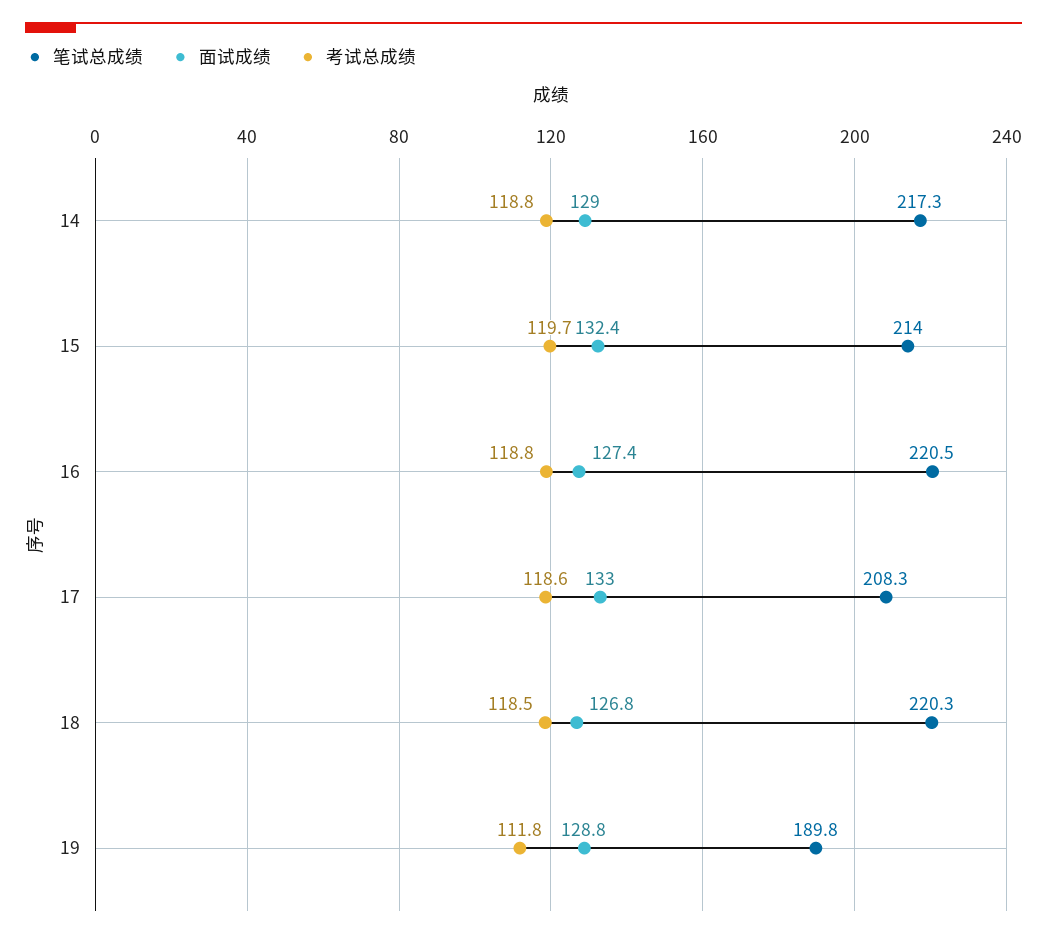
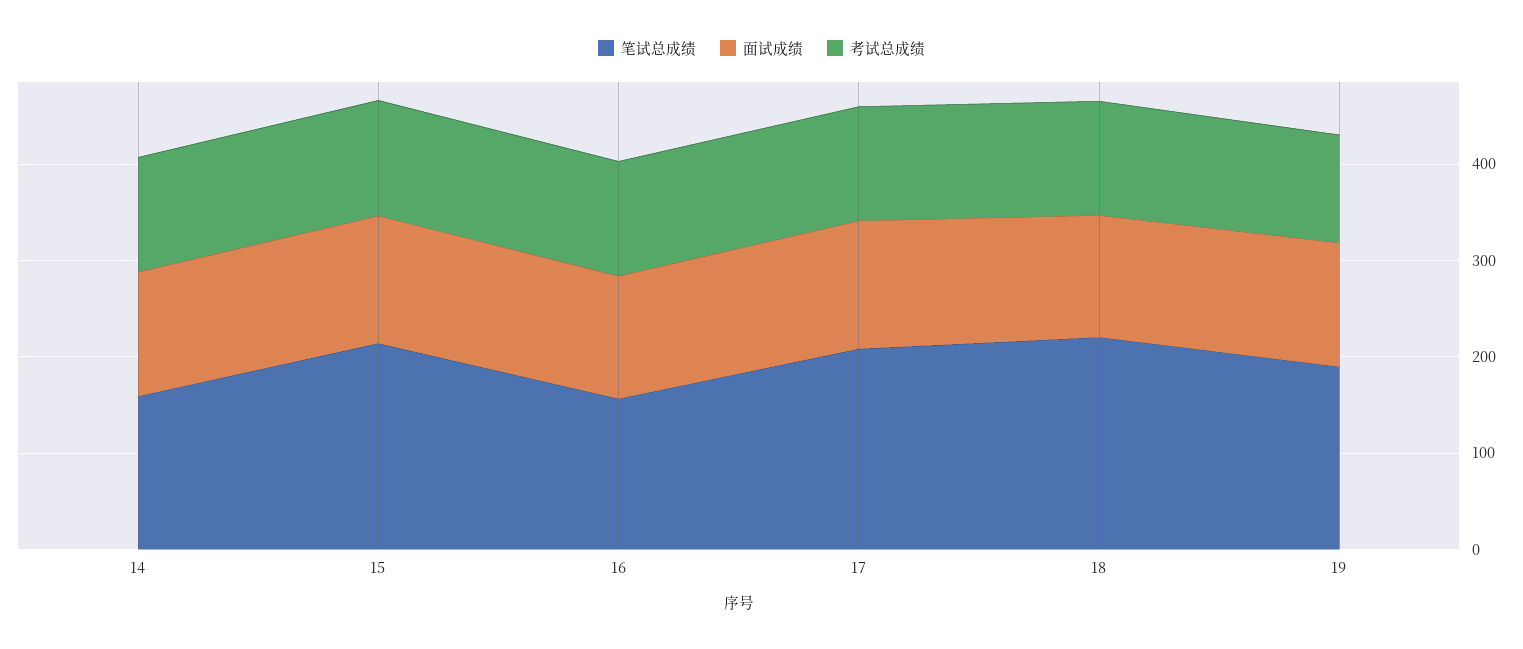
笔试总成绩, 14: 217.3 -> 160
笔试总成绩, 16: 220.5 -> 160

